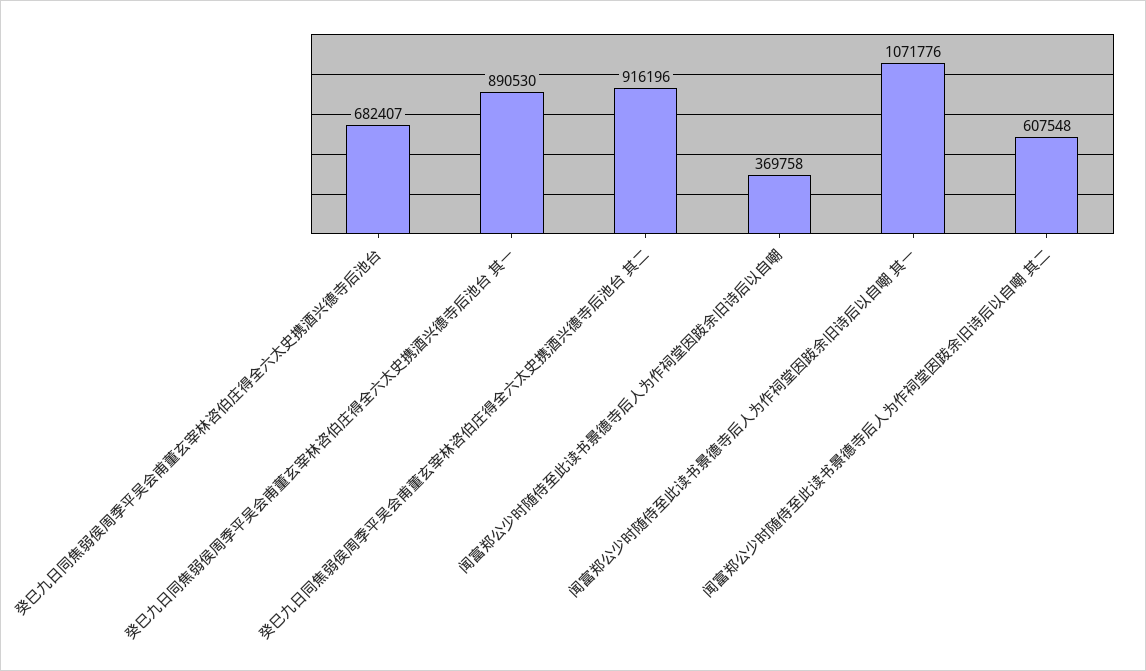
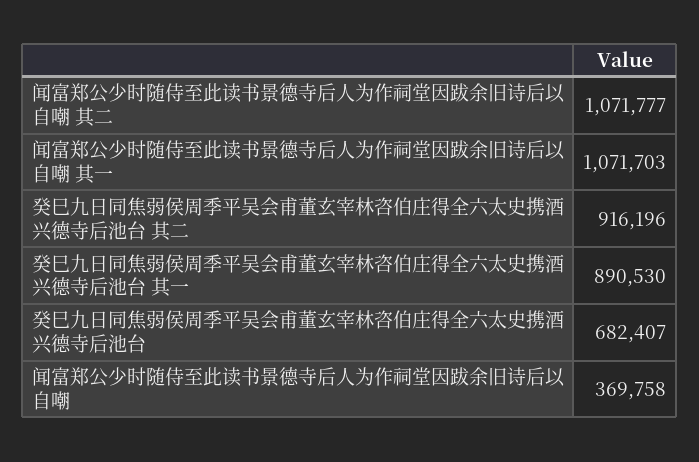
闻富郑公少时随侍至此读书景德寺后人为作祠堂因跋余旧诗后以自嘲 其一: 1071776 -> 1071703
闻富郑公少时随侍至此读书景德寺后人为作祠堂因跋余旧诗后以自嘲 其二: 607548 -> 1071777

